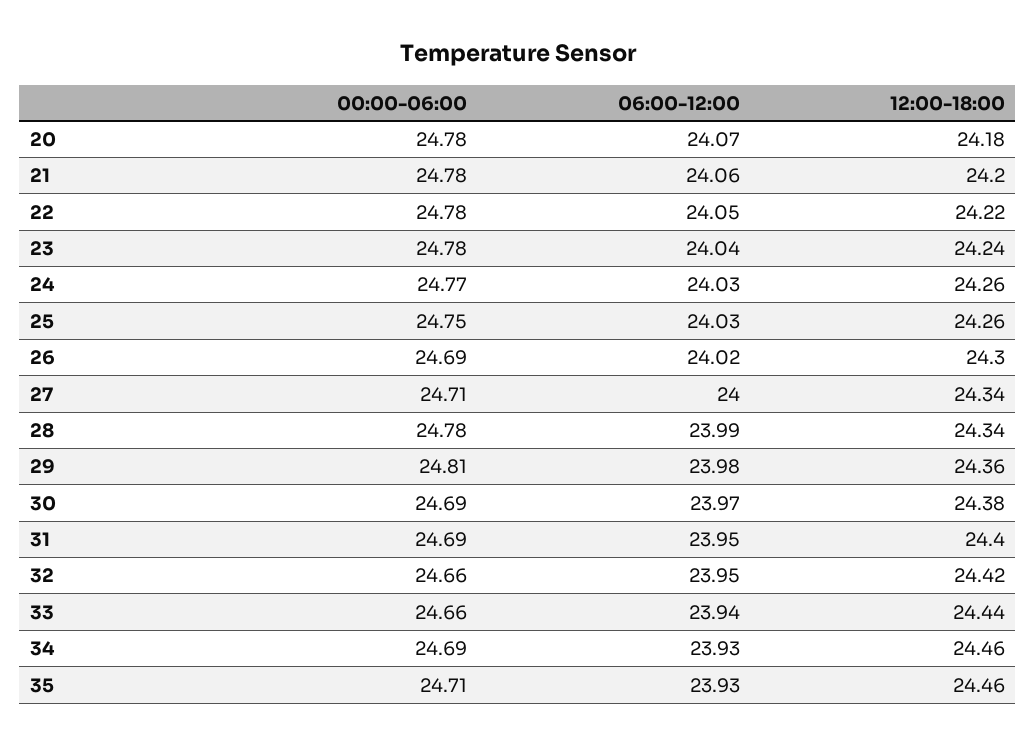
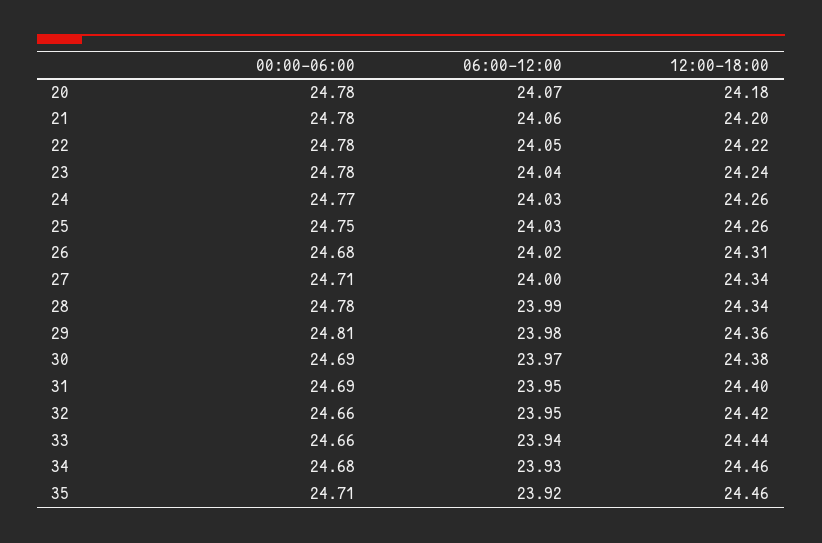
00:00-06:00, 26: 24.69 -> 24.68
12:00-18:00, 26: 24.3 -> 24.31
00:00-06:00, 34: 24.69 -> 24.68
06:00-12:00, 35: 23.93 -> 23.92

